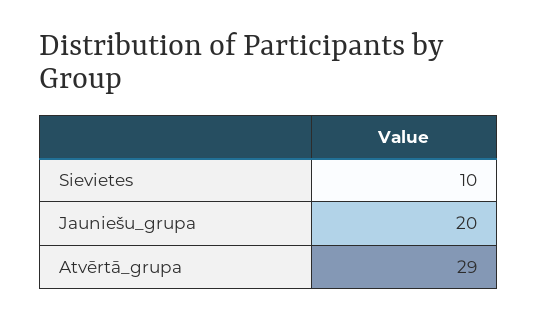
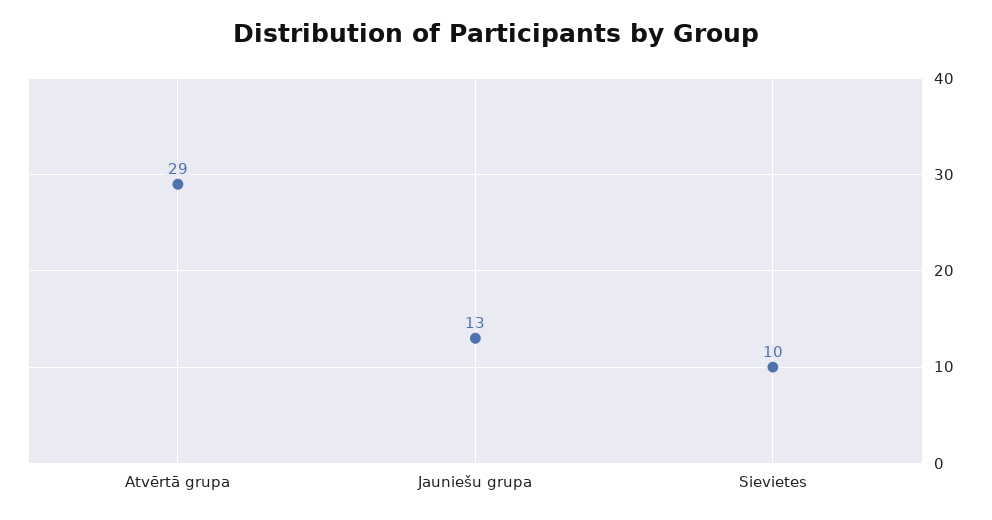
Jauniešu_grupa: 20 -> 13

